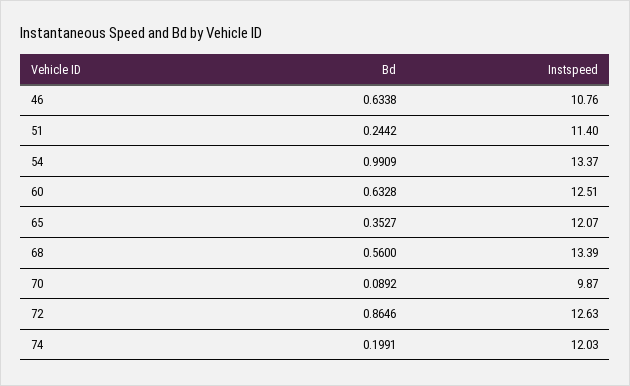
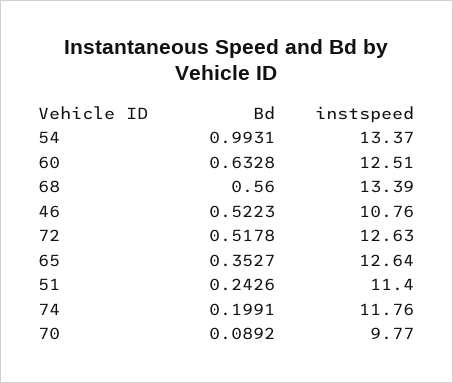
Bd, 46: 0.6338 -> 0.5223
Bd, 51: 0.2442 -> 0.2426
Bd, 54: 0.9909 -> 0.9931
Instspeed, 65: 12.07 -> 12.64
Instspeed, 70: 9.87 -> 9.77
Bd, 72: 0.8646 -> 0.5178
Instspeed, 74: 12.03 -> 11.76

